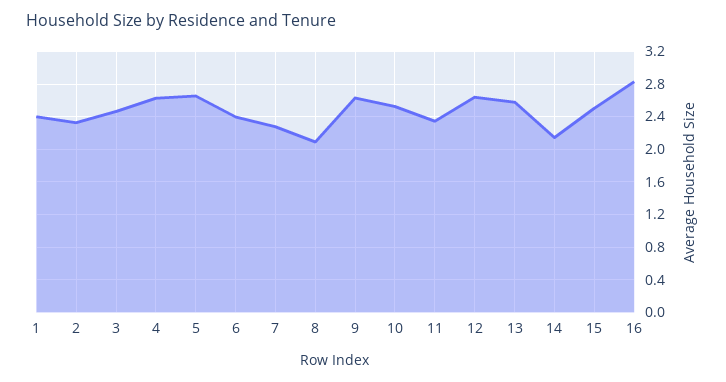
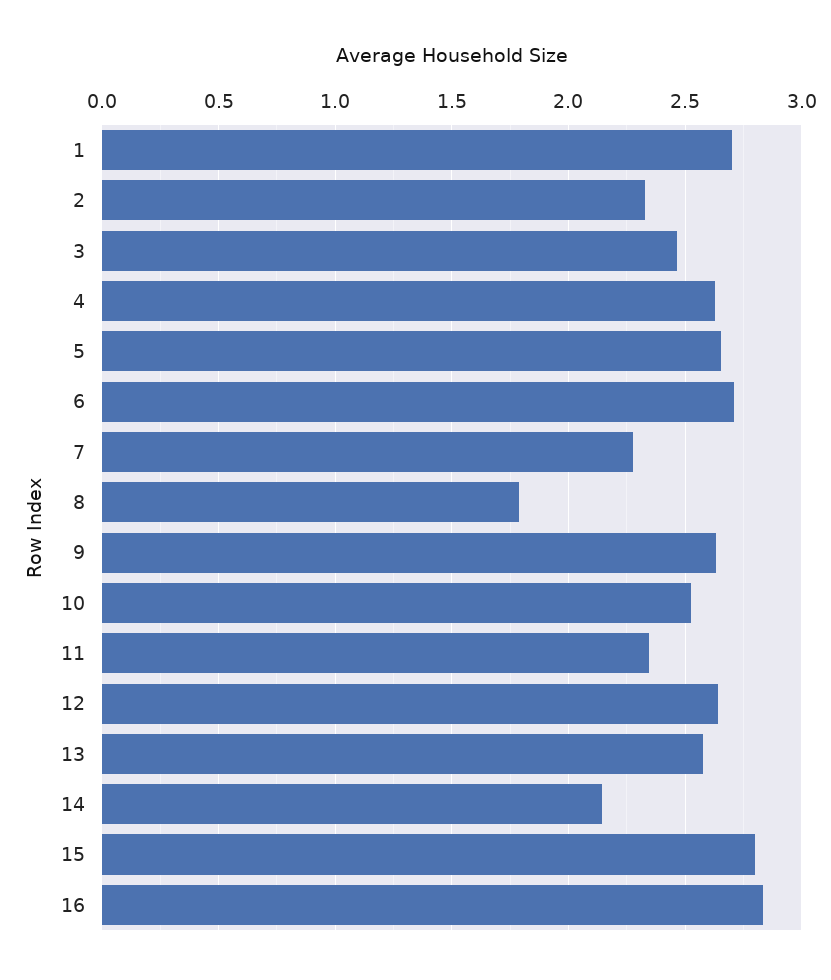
1: 2.4 -> 2.7
6: 2.4 -> 2.7
8: 2.1 -> 1.8
15: 2.5 -> 2.8

